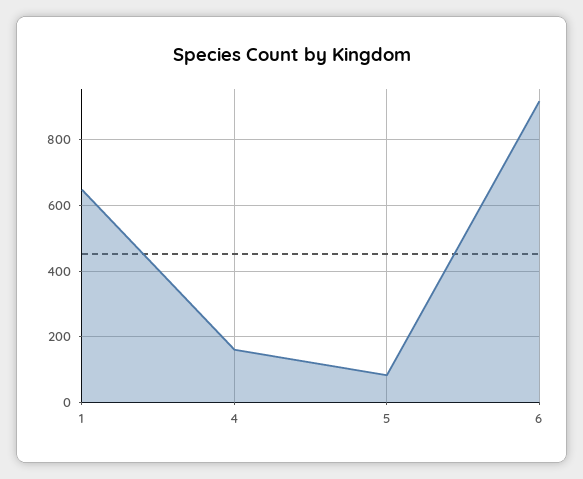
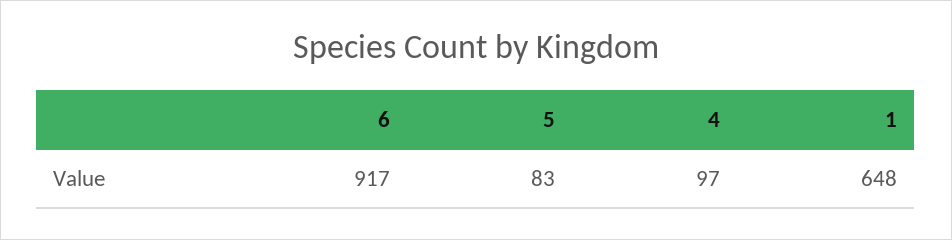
4: 160 -> 97

